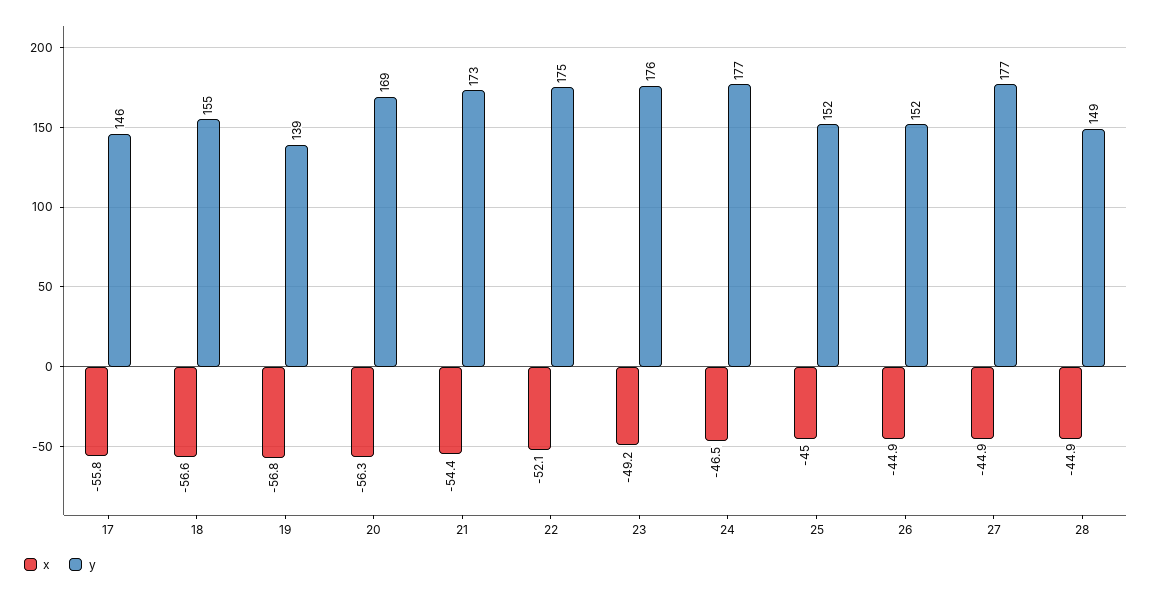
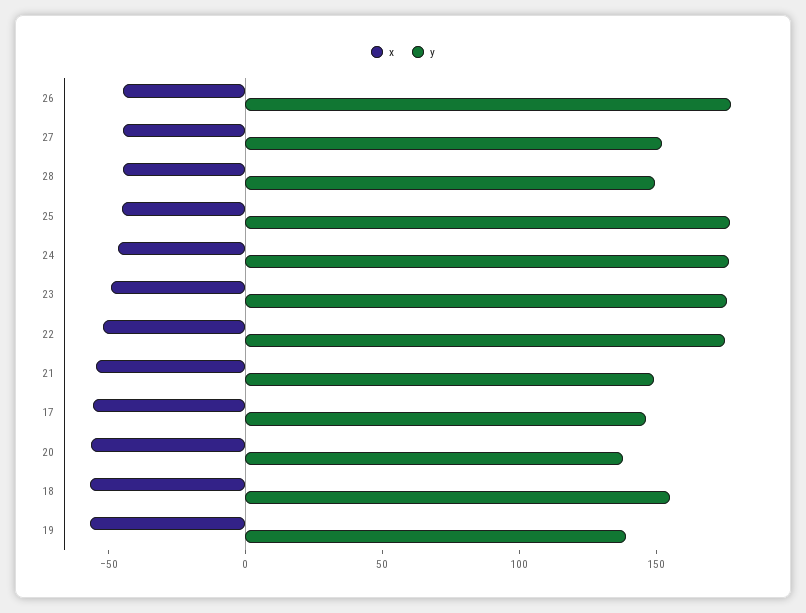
y, 20: 169 -> 140
y, 21: 173 -> 150
y, 25: 152 -> 180
y, 26: 152 -> 180
y, 27: 177 -> 150

